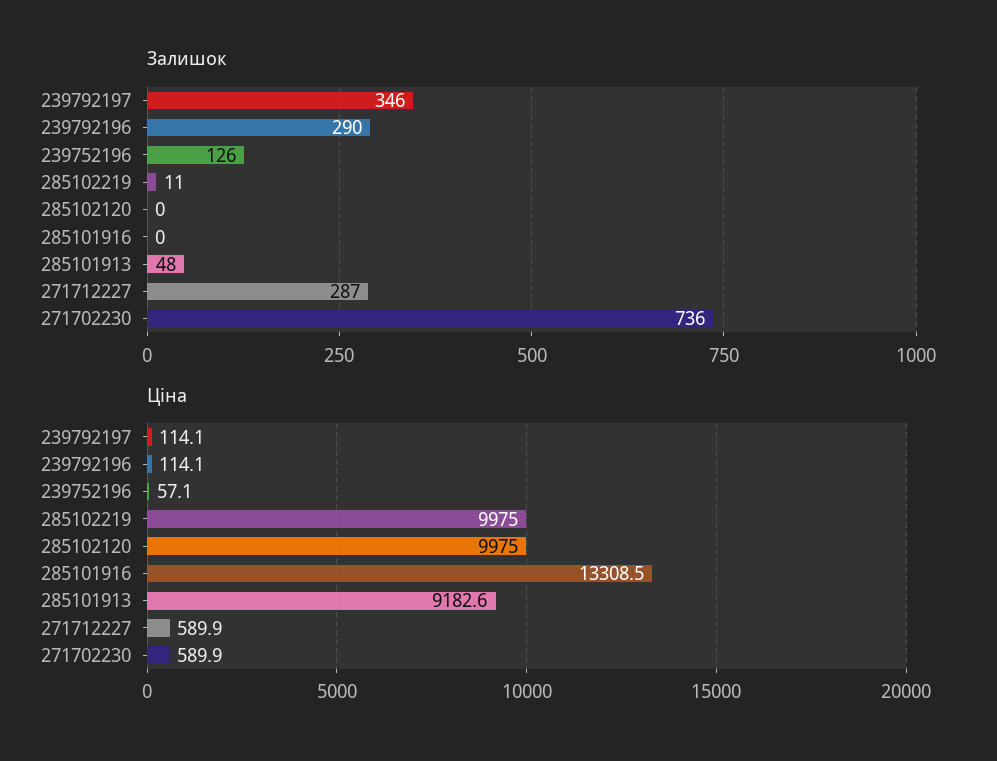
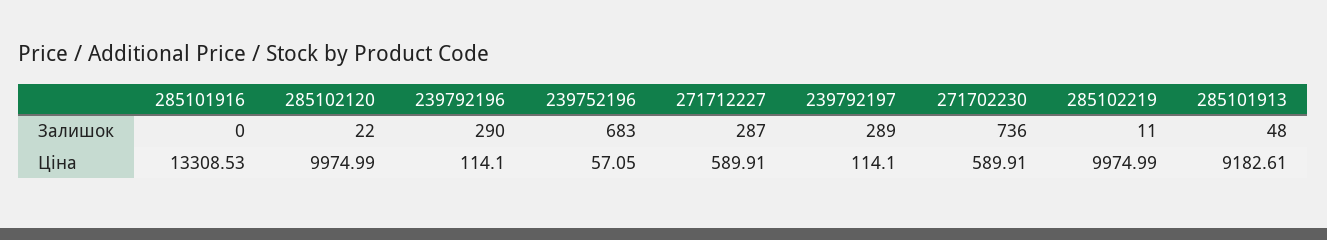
Залишок, 239792197: 346 -> 289
Залишок, 239752196: 126 -> 683
Залишок, 285102120: 0 -> 22

